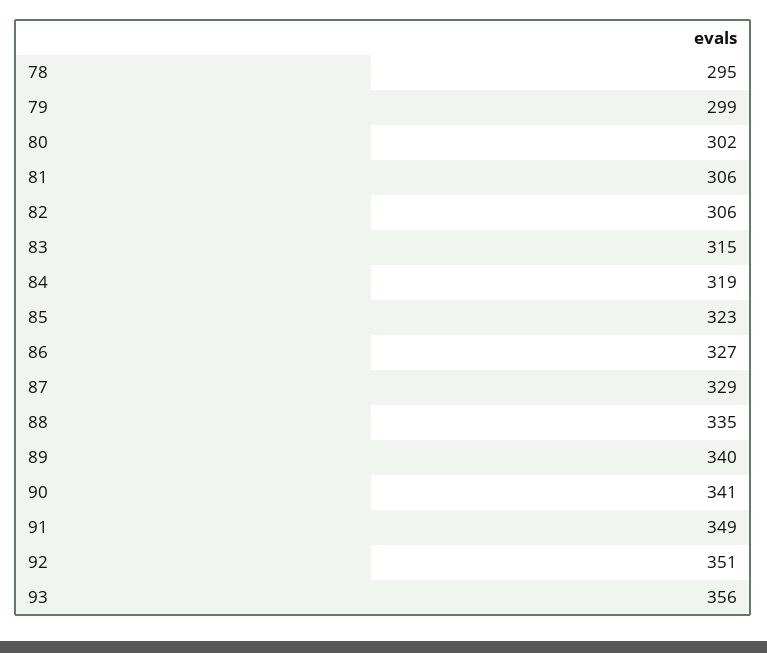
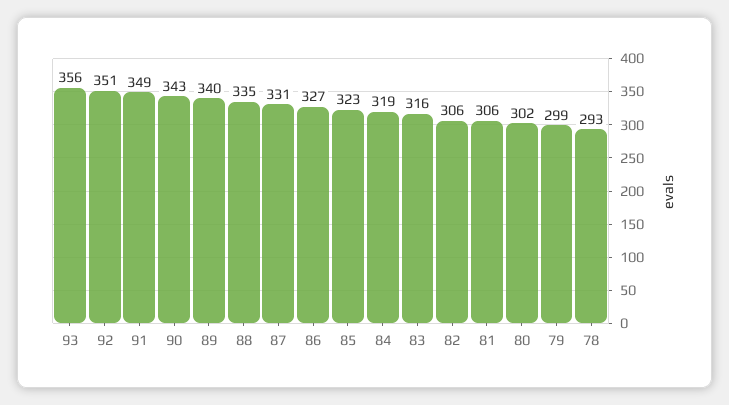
78: 295 -> 293
83: 315 -> 316
87: 329 -> 331
90: 341 -> 343

